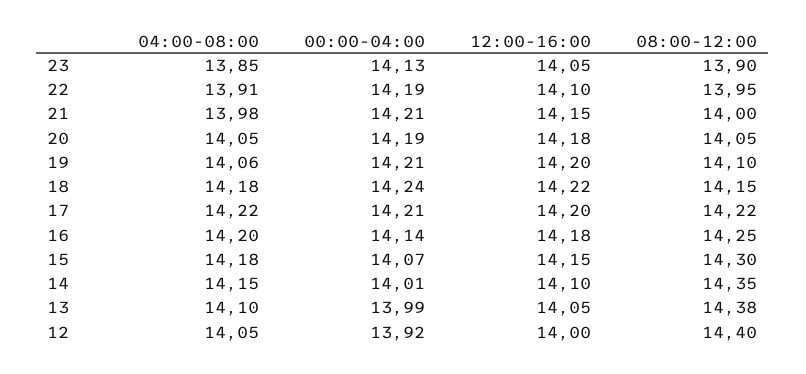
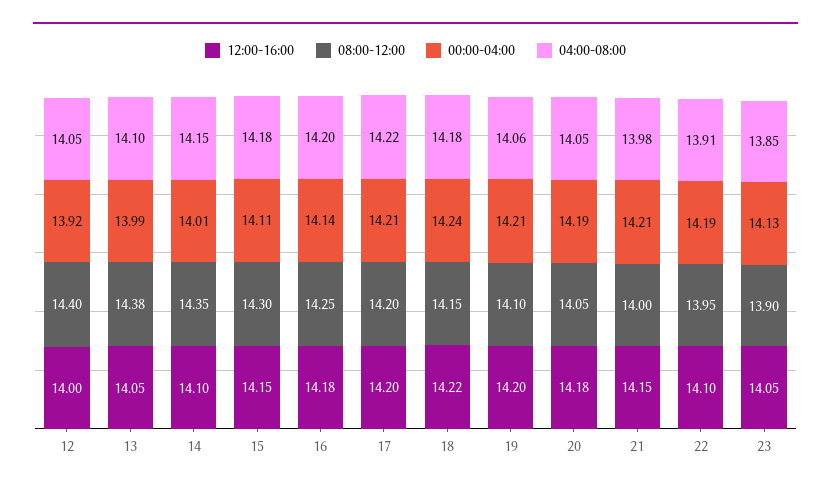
08:00-12:00, 17: 14.22 -> 14.2
00:00-04:00, 15: 14.07 -> 14.11

